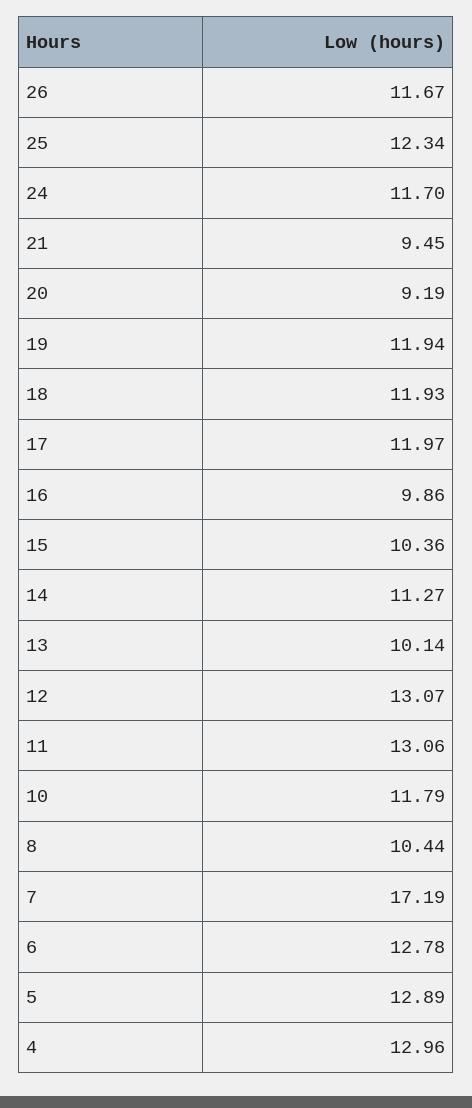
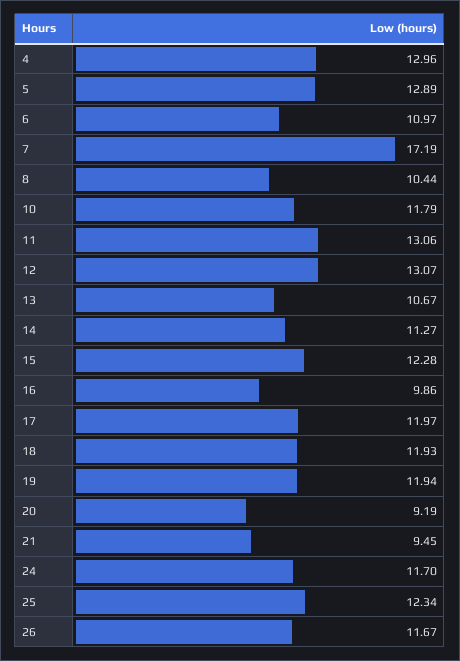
15: 10.36 -> 12.28
13: 10.14 -> 10.67
6: 12.78 -> 10.97

